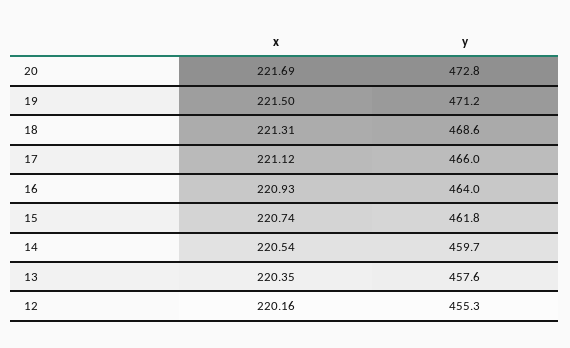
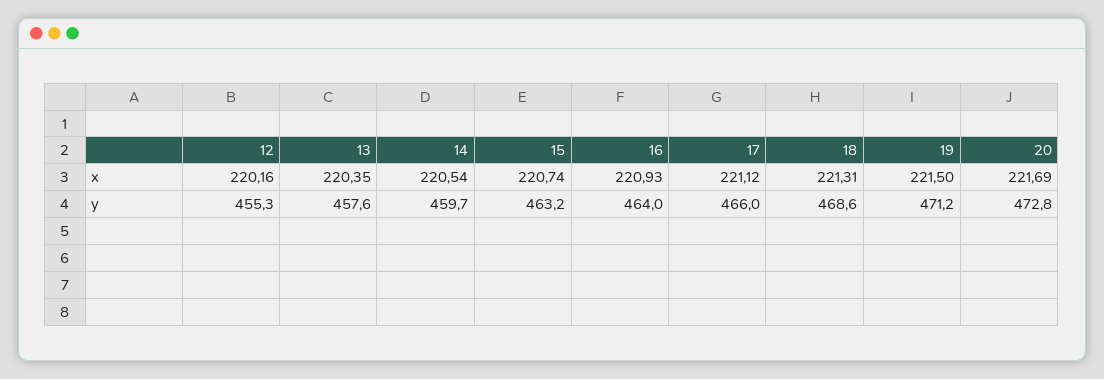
y, 15: 461.8 -> 463.2

